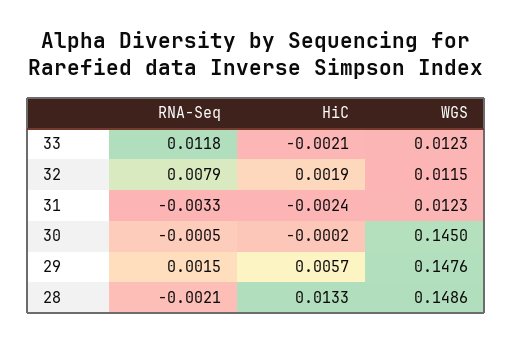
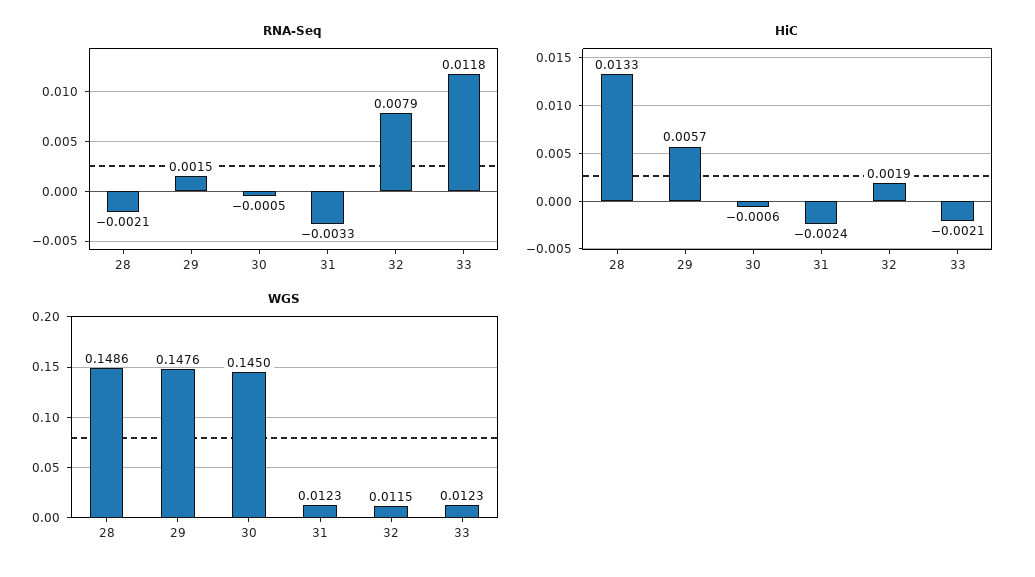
HiC, 30: -0.0002 -> -0.0006

